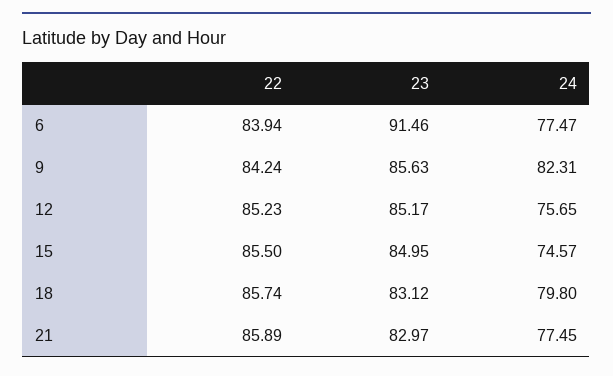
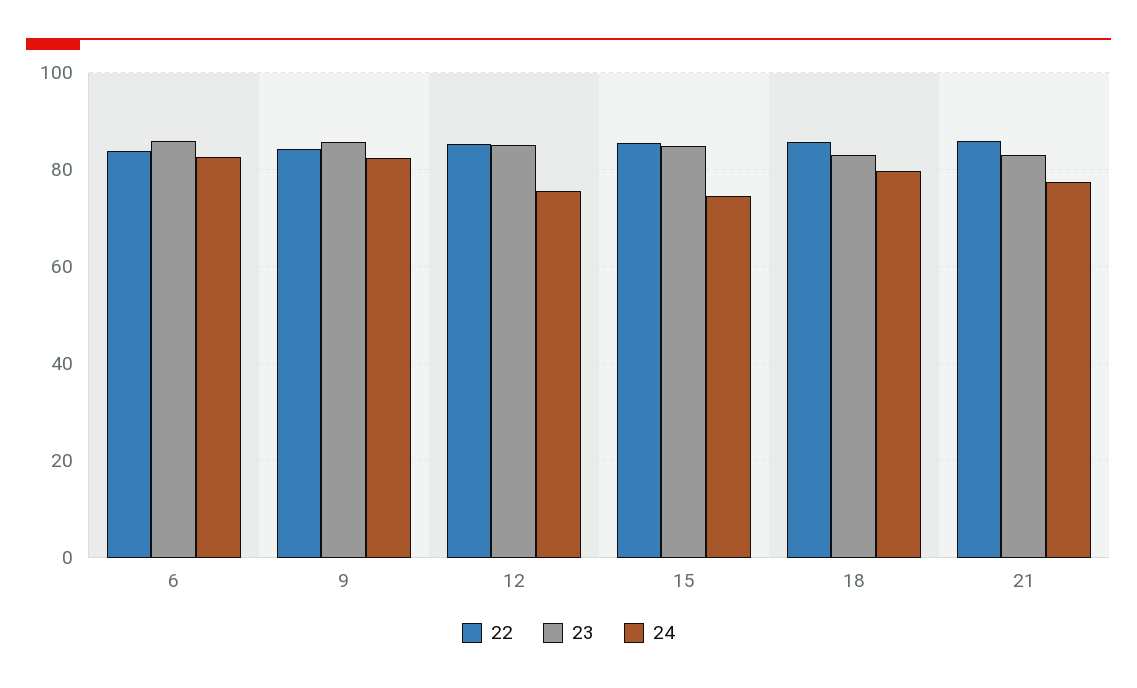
23, 6: 91.46 -> 86
24, 6: 77.47 -> 82

